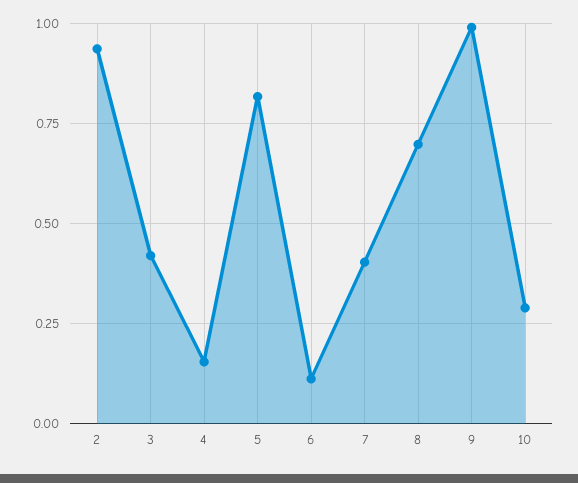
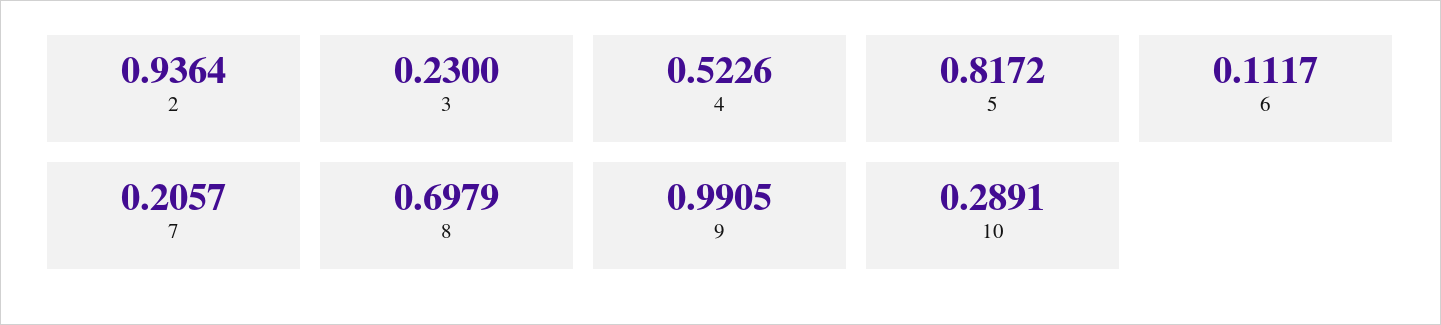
3: 0.425 -> 0.23
4: 0.15 -> 0.5226
7: 0.4 -> 0.2057

